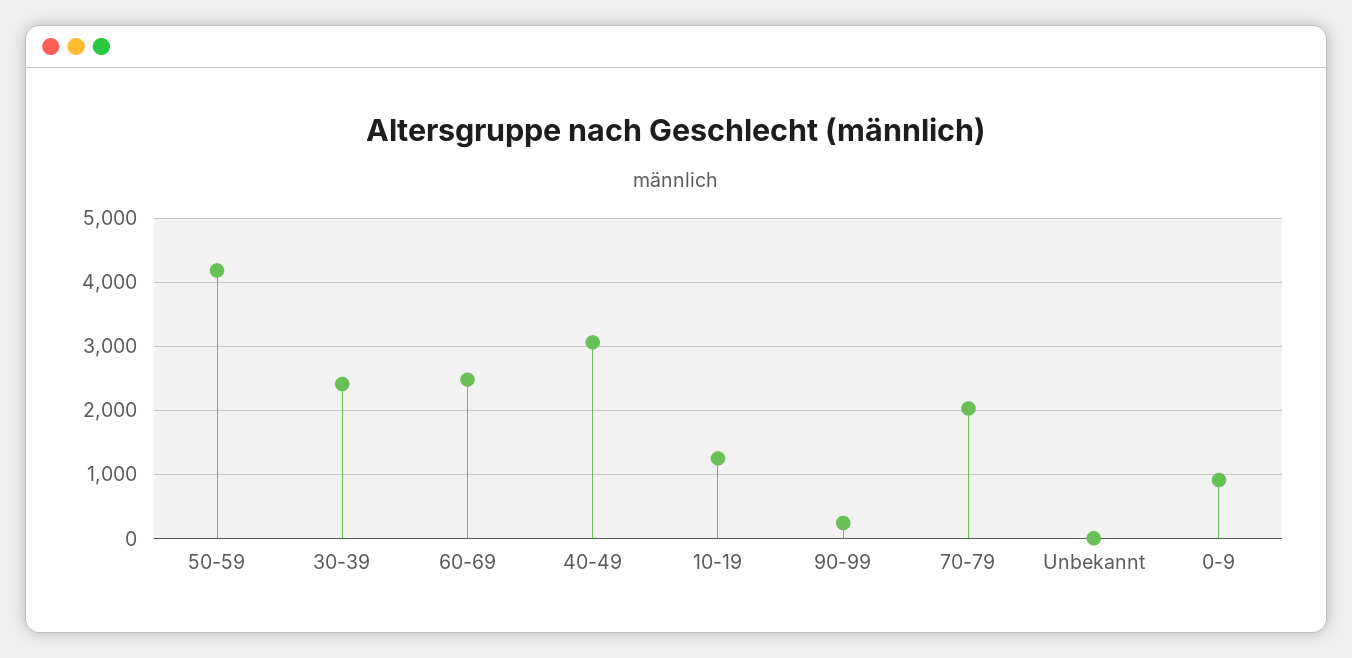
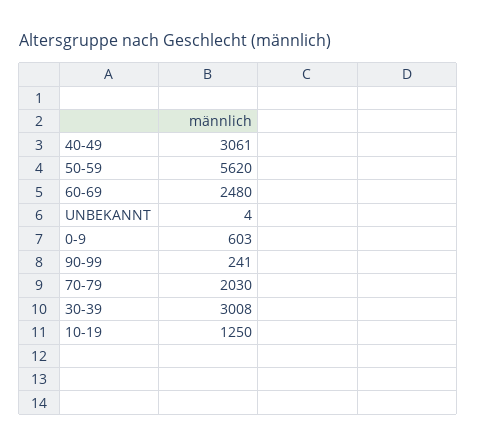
50-59: 4200 -> 5620
30-39: 2400 -> 3008
0-9: 900 -> 603

